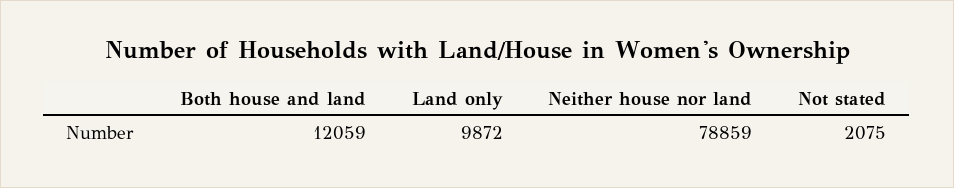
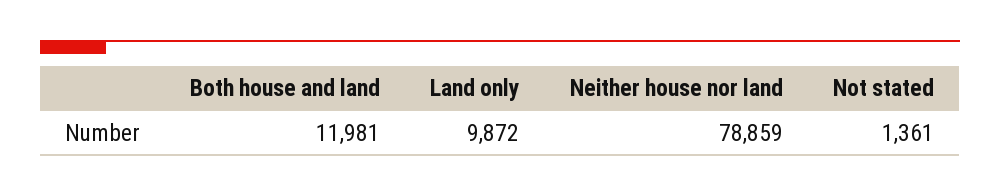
Both house and land: 12059 -> 11981
Not stated: 2075 -> 1361

